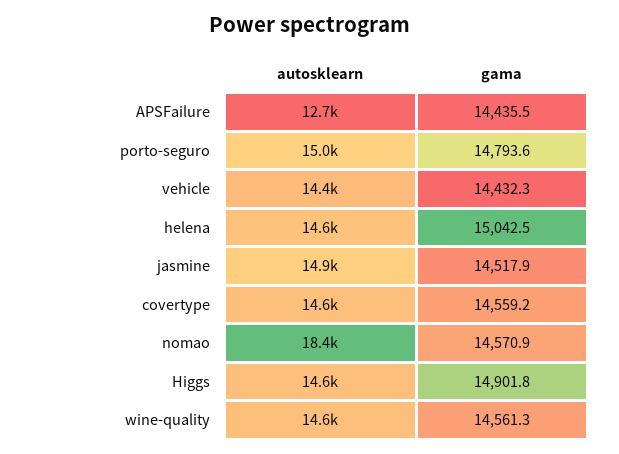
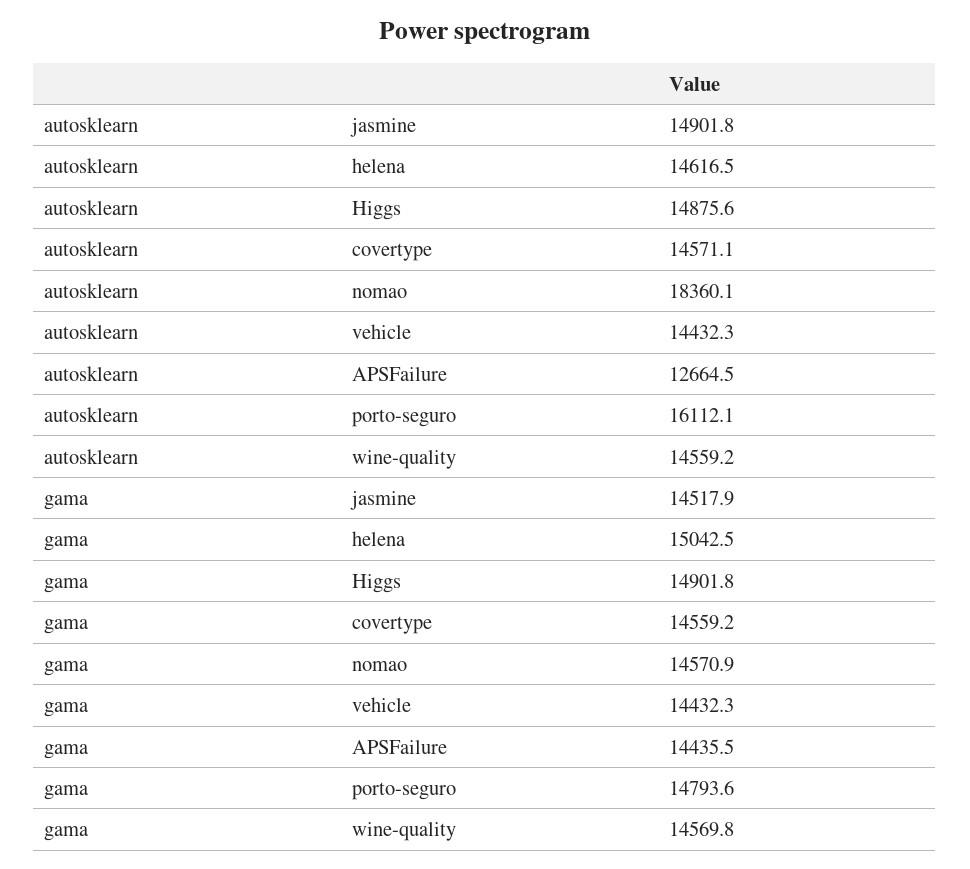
autosklearn, porto-seguro: 15000 -> 16112.1
autosklearn, Higgs: 14600 -> 14875.6
gama, wine-quality: 14561.3 -> 14569.8

